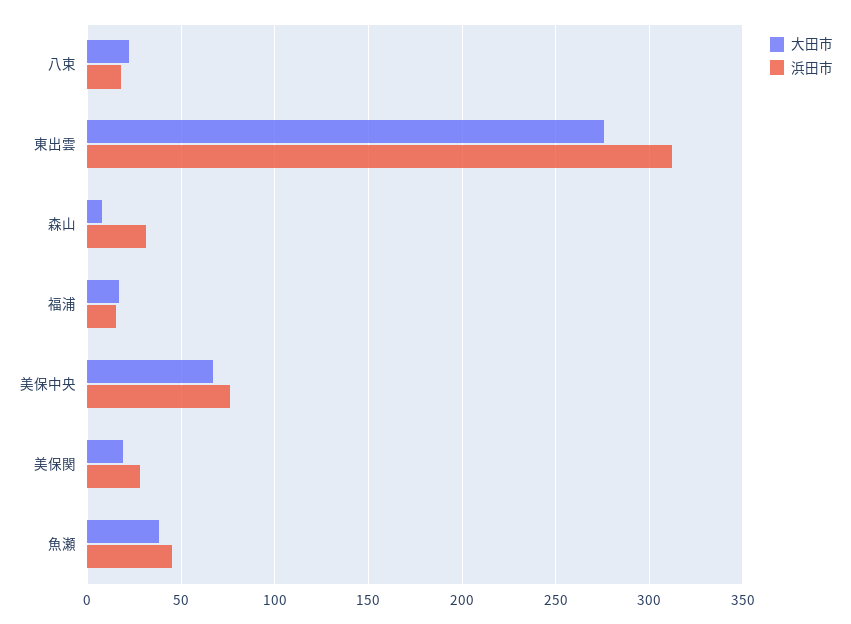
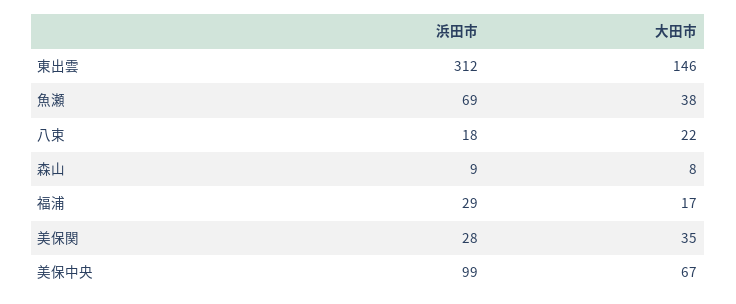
大田市, 東出雲: 275 -> 146
浜田市, 森山: 30 -> 9
浜田市, 福浦: 15 -> 29
浜田市, 美保中央: 75 -> 99
大田市, 美保関: 20 -> 35
浜田市, 魚瀬: 45 -> 69

